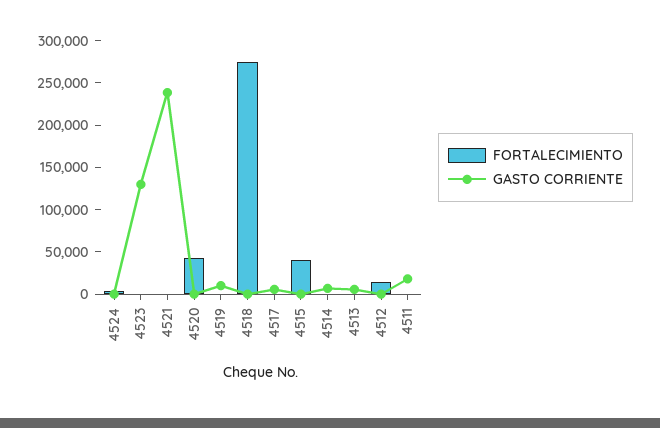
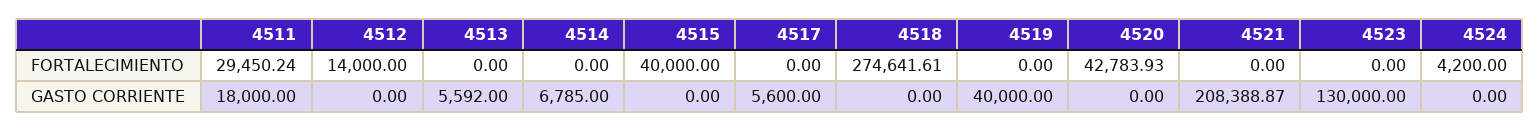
GASTO CORRIENTE, 4521: 240000 -> 208388.87
GASTO CORRIENTE, 4519: 10000 -> 40000
FORTALECIMIENTO, 4511: 0 -> 29450.24

